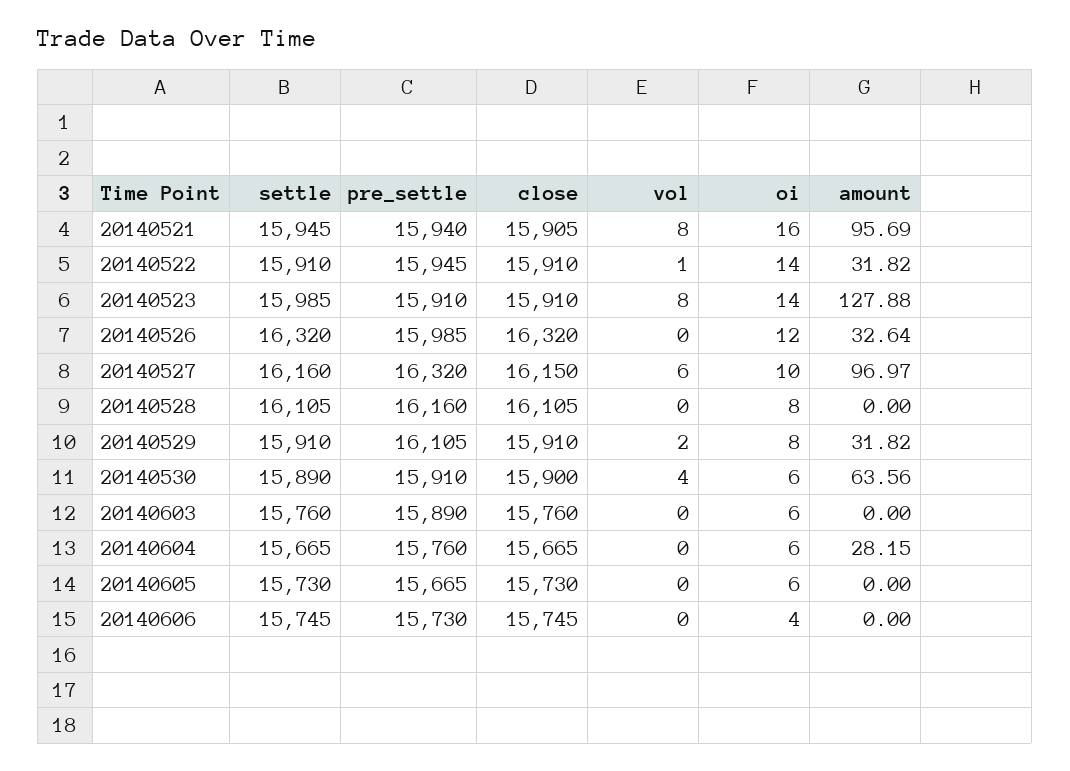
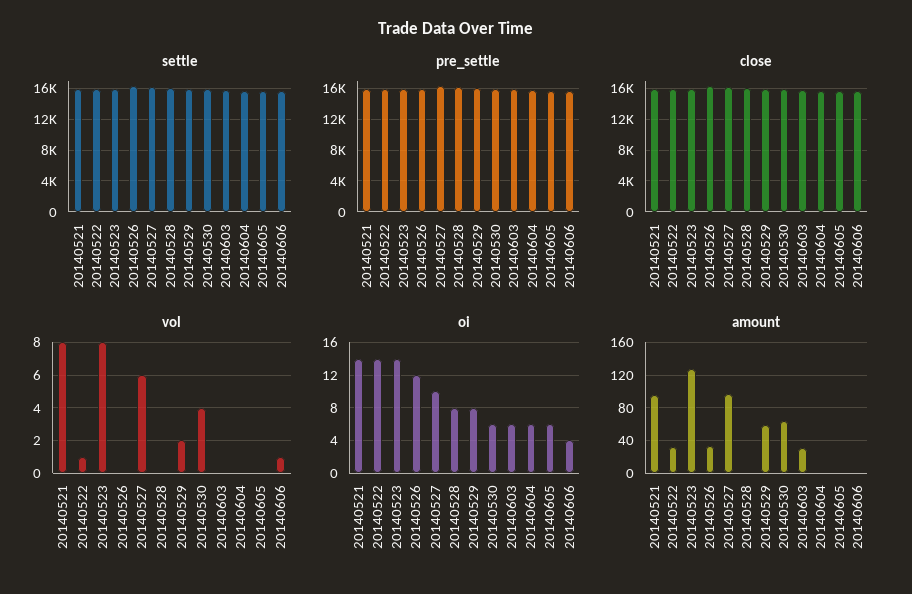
oi, 20140521: 16 -> 14
amount, 20140529: 31.82 -> 60
amount, 20140603: 0 -> 30
amount, 20140604: 28.15 -> 0
vol, 20140606: 0 -> 1

